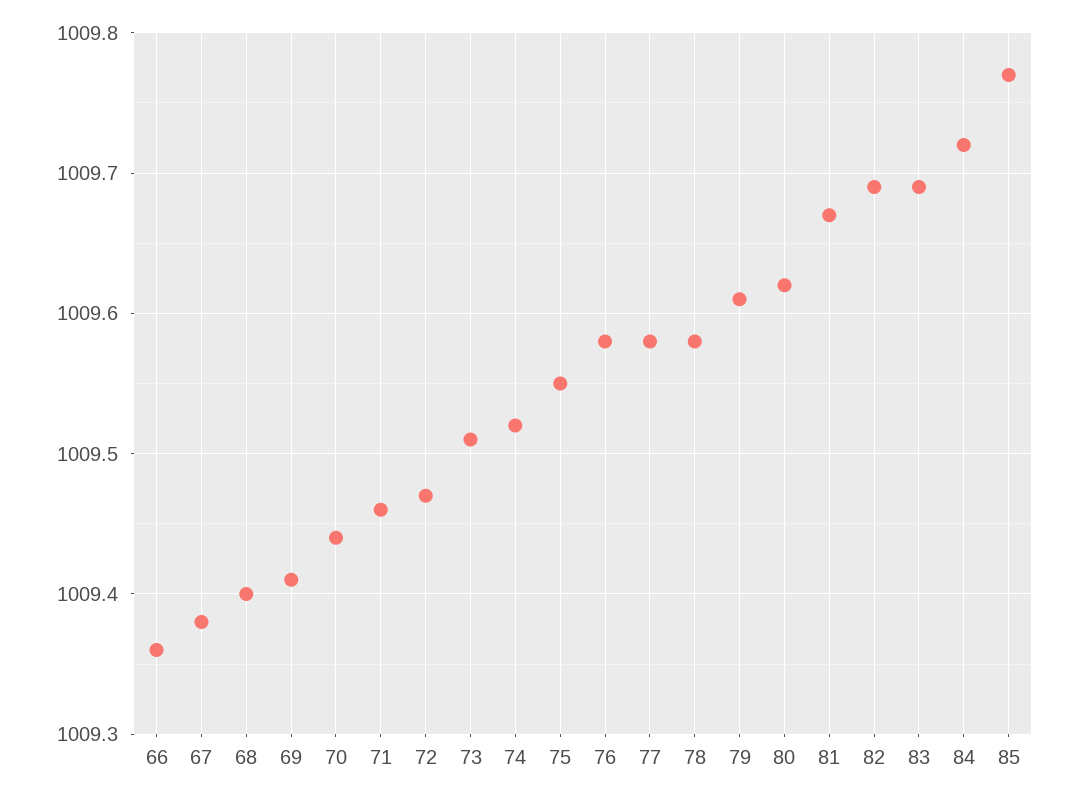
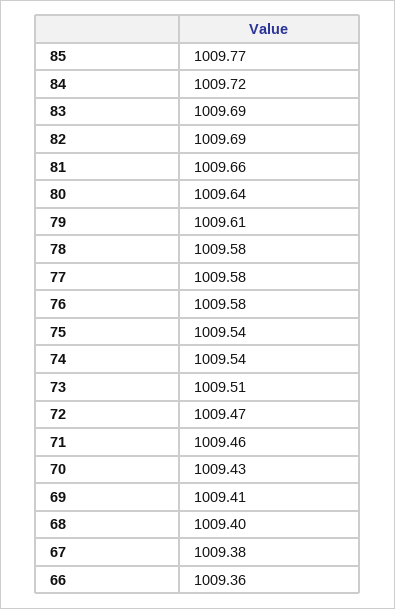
70: 1009.44 -> 1009.43
74: 1009.52 -> 1009.54
75: 1009.55 -> 1009.54
80: 1009.62 -> 1009.64
81: 1009.67 -> 1009.66

